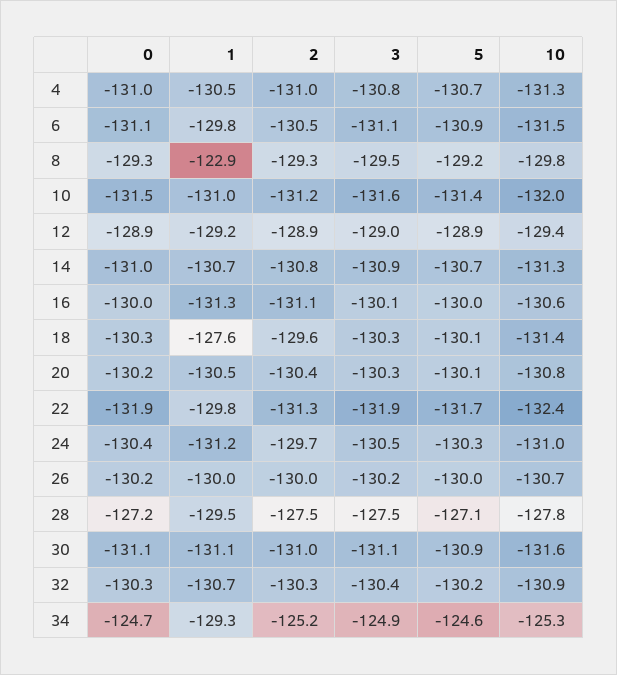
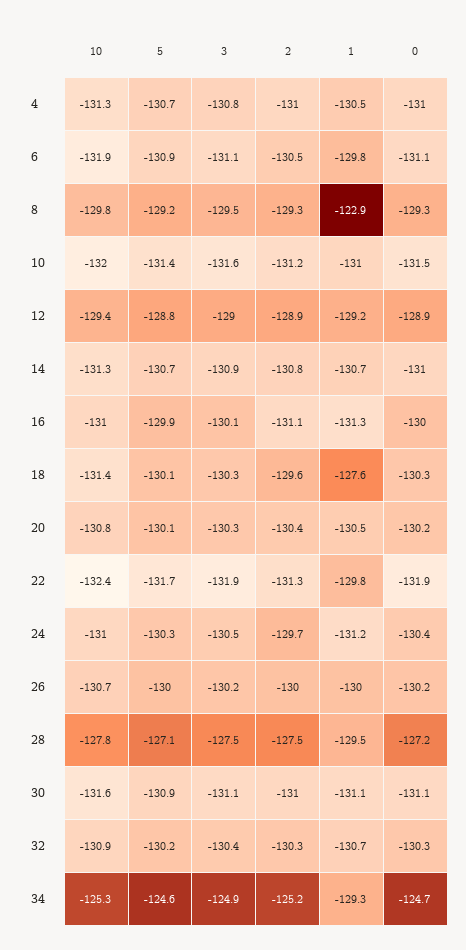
10, 6: -131.5 -> -131.9
5, 12: -128.9 -> -128.8
5, 16: -130 -> -129.9
10, 16: -130.6 -> -131

